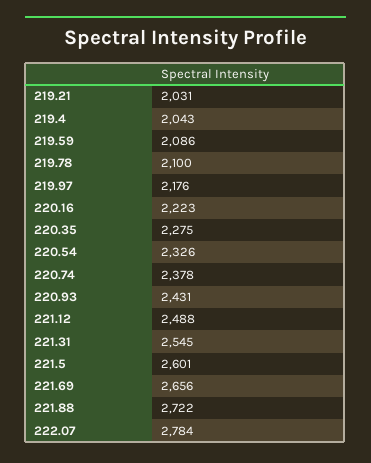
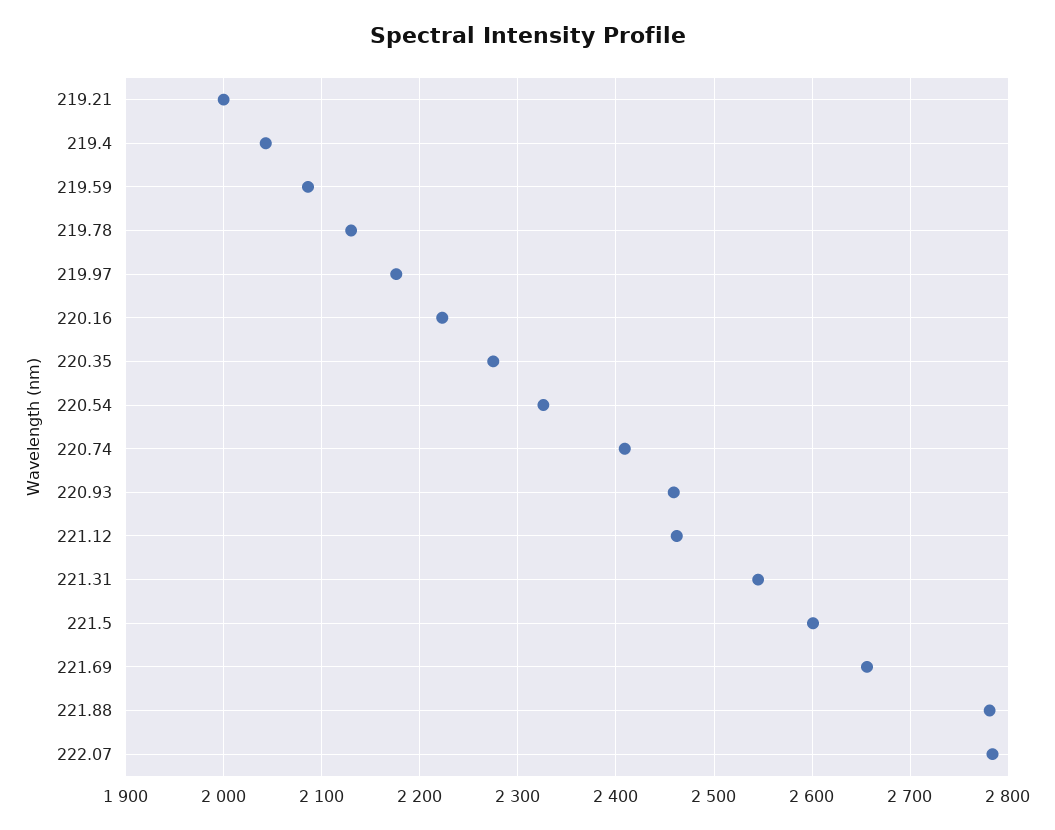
219.21: 2031 -> 2000
219.78: 2100 -> 2130
220.74: 2378 -> 2410
220.93: 2431 -> 2460
221.12: 2488 -> 2460
221.88: 2722 -> 2780

